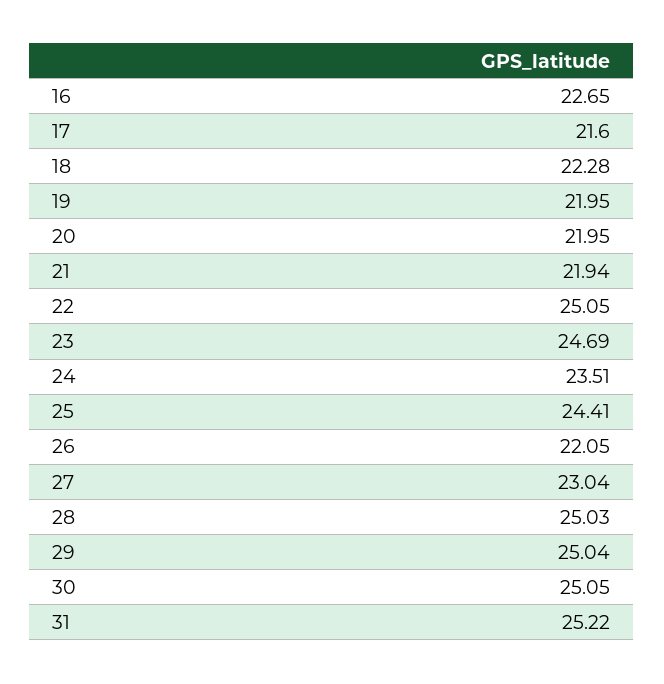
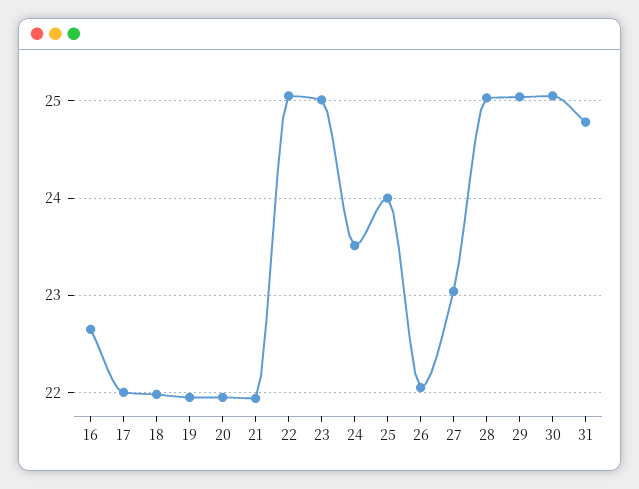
17: 21.6 -> 22
18: 22.28 -> 22
23: 24.69 -> 25
25: 24.41 -> 24
31: 25.22 -> 24.8

